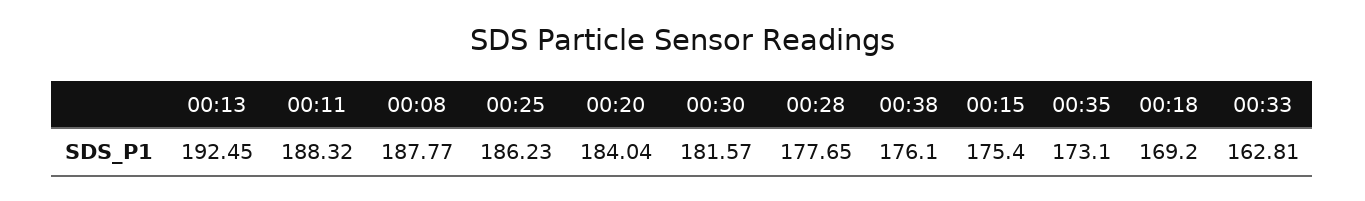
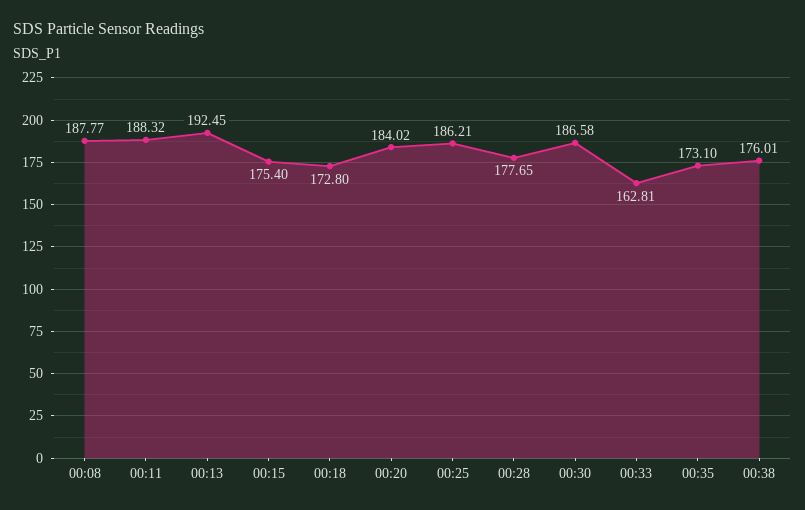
00:25: 186.23 -> 186.21
00:20: 184.04 -> 184.02
00:30: 181.57 -> 186.58
00:38: 176.1 -> 176.01
00:18: 169.2 -> 172.8

